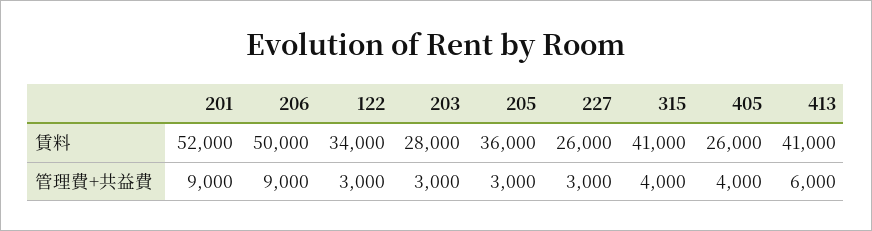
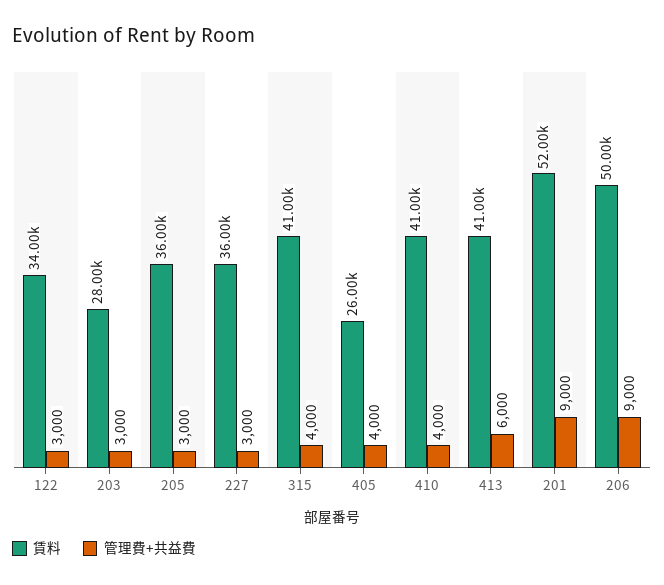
賃料, 227: 26000 -> 36000
賃料, 410: none -> 41000
管理費+共益費, 410: none -> 4000

